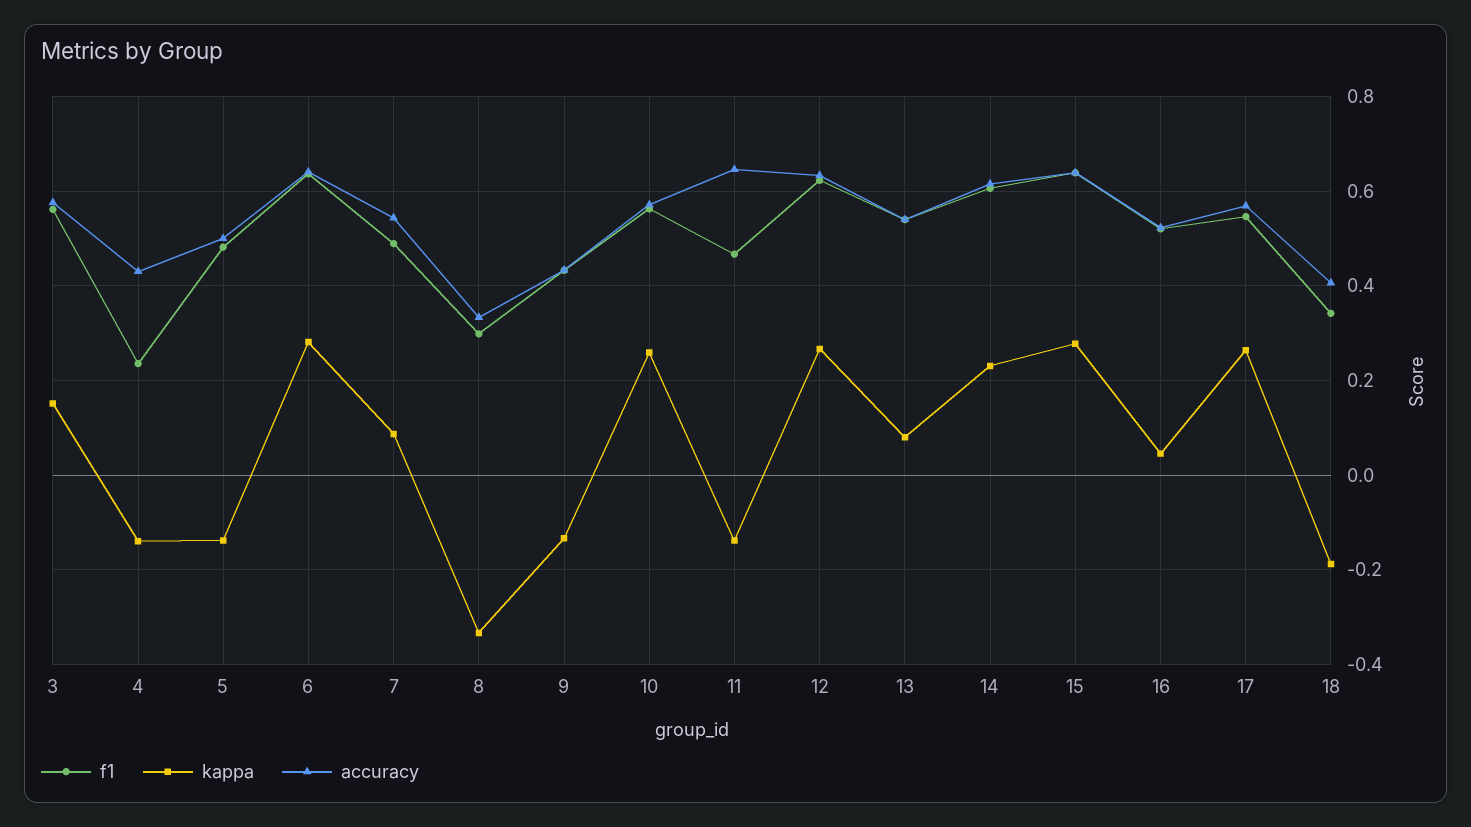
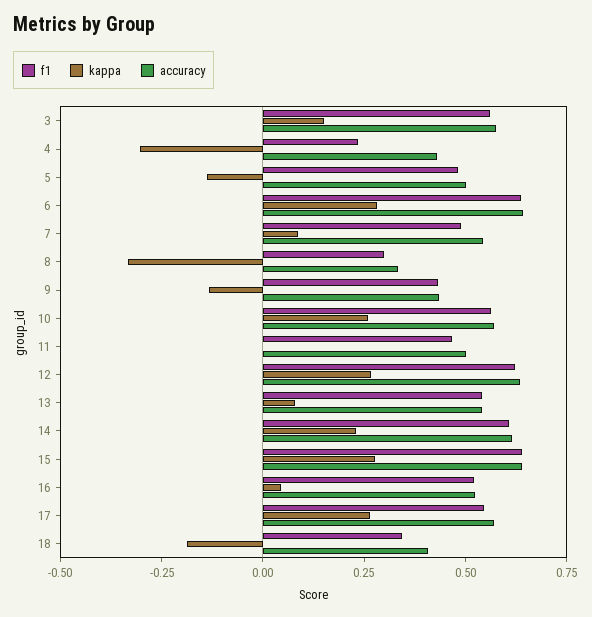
kappa, 4: -0.14 -> -0.3
kappa, 11: -0.14 -> 0
accuracy, 11: 0.64 -> 0.5

